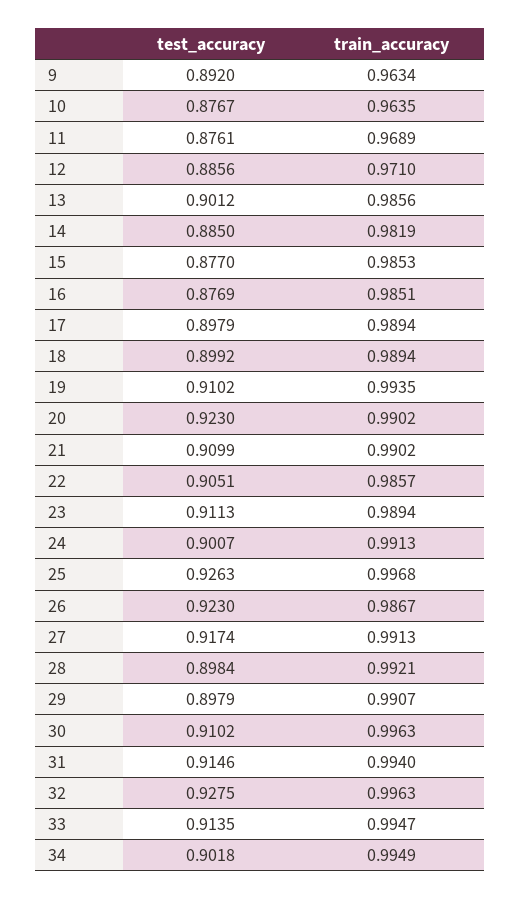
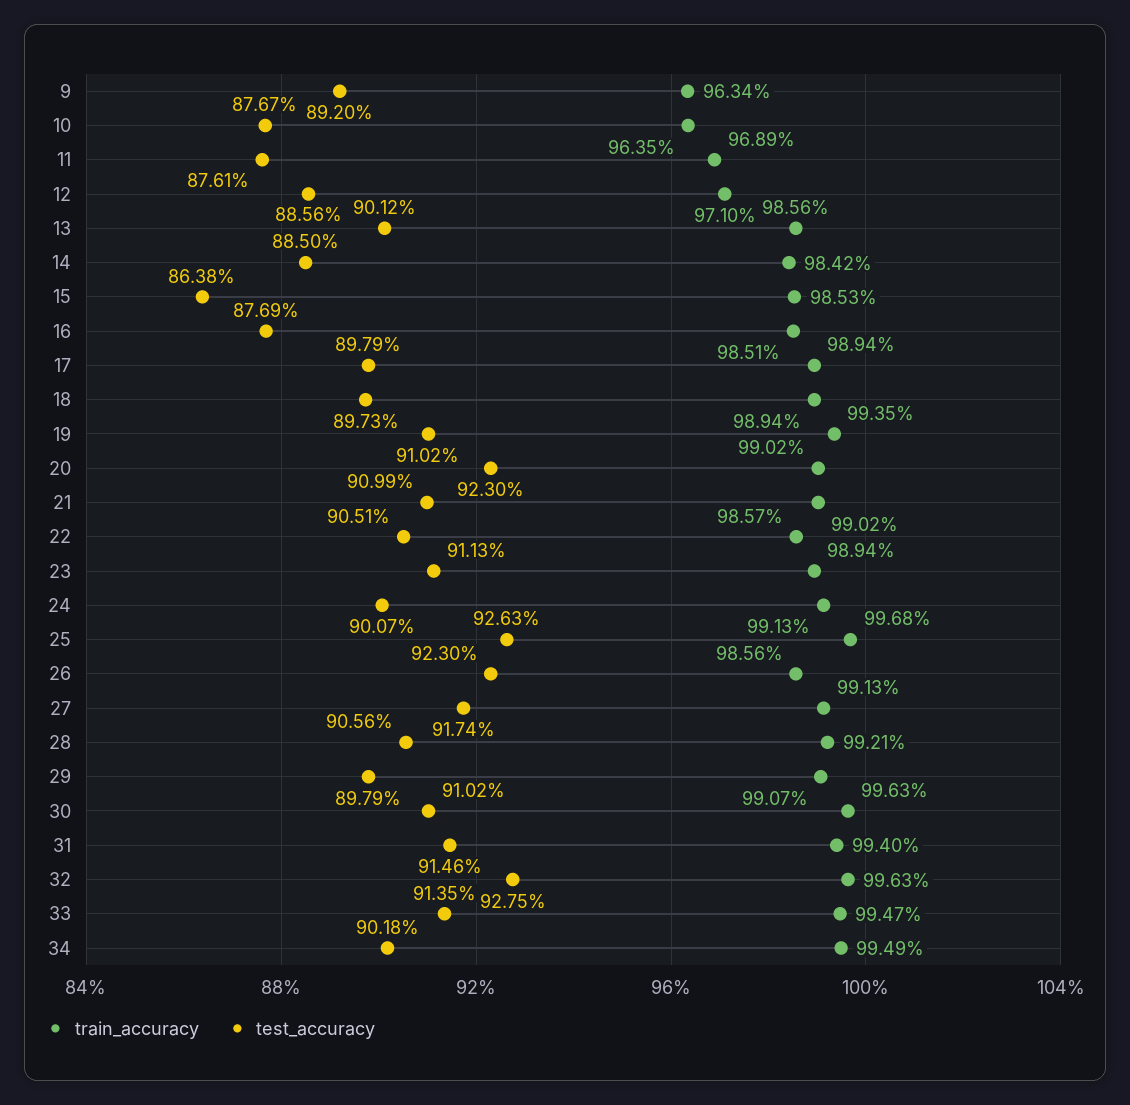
train_accuracy, 14: 0.9819 -> 0.9842
test_accuracy, 15: 0.877 -> 0.8638
test_accuracy, 18: 0.8992 -> 0.8973
train_accuracy, 26: 0.9867 -> 0.9856
test_accuracy, 28: 0.8984 -> 0.9056

